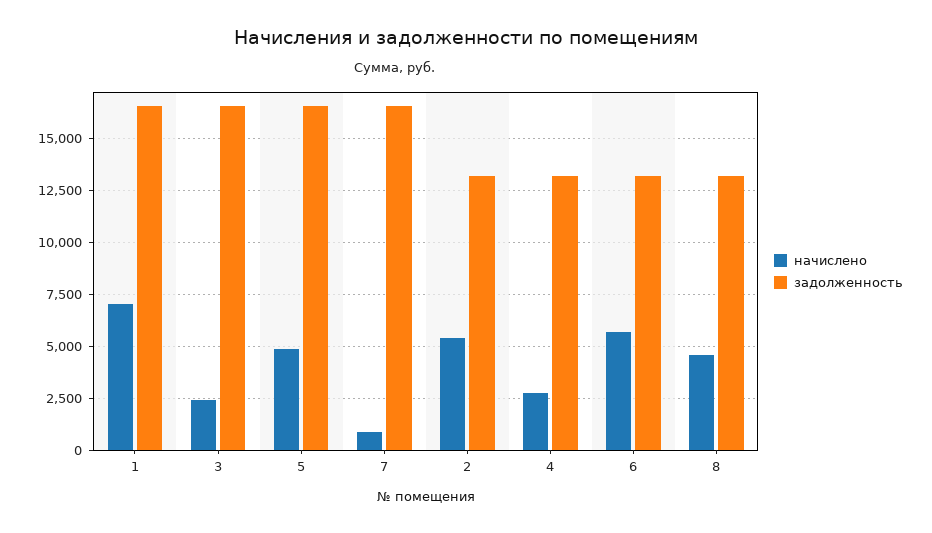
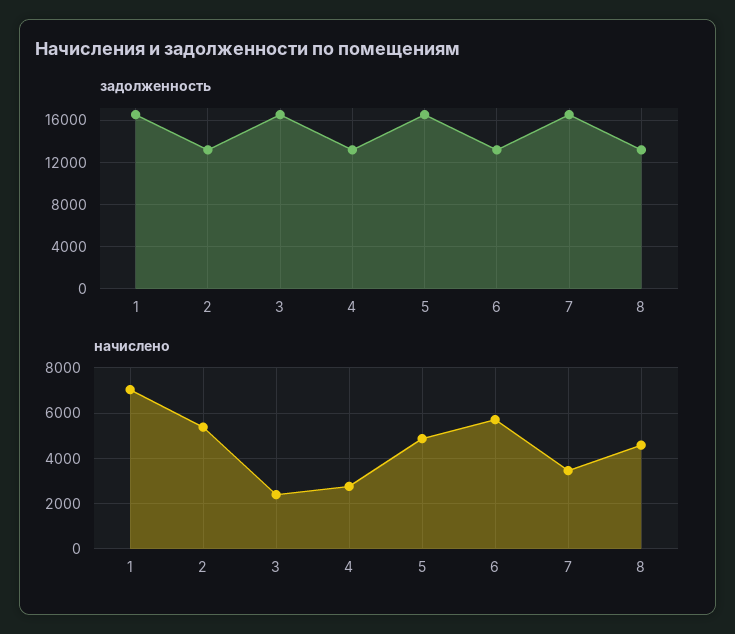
начислено, 7: 1000 -> 3500

